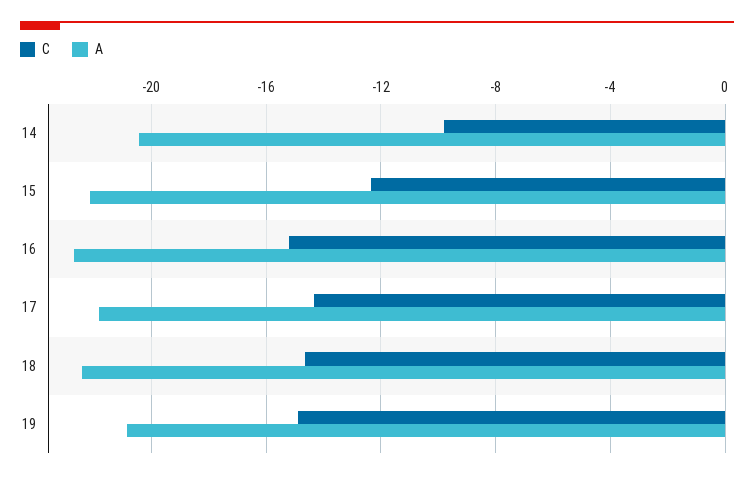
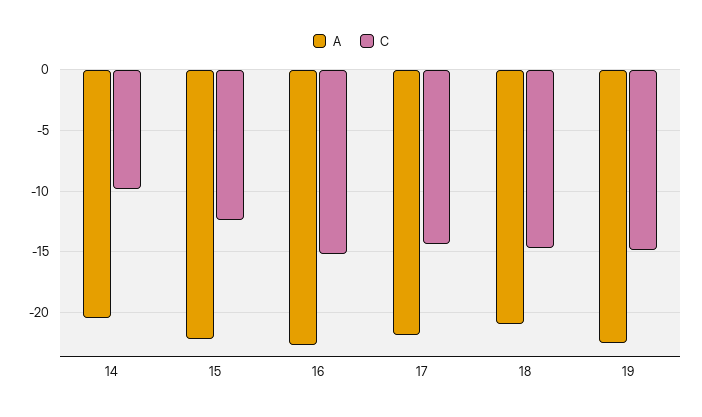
A, 18: -22.5 -> -21
A, 19: -21 -> -22.5

